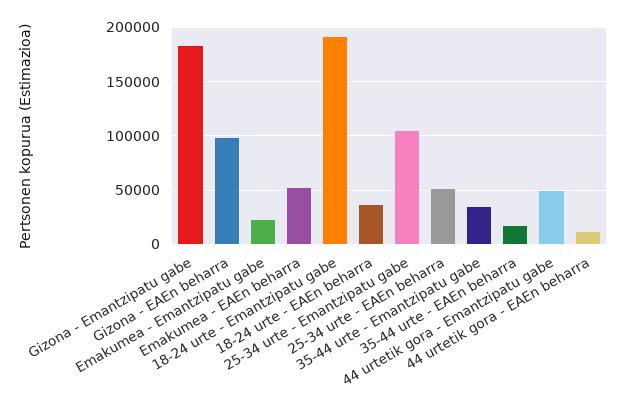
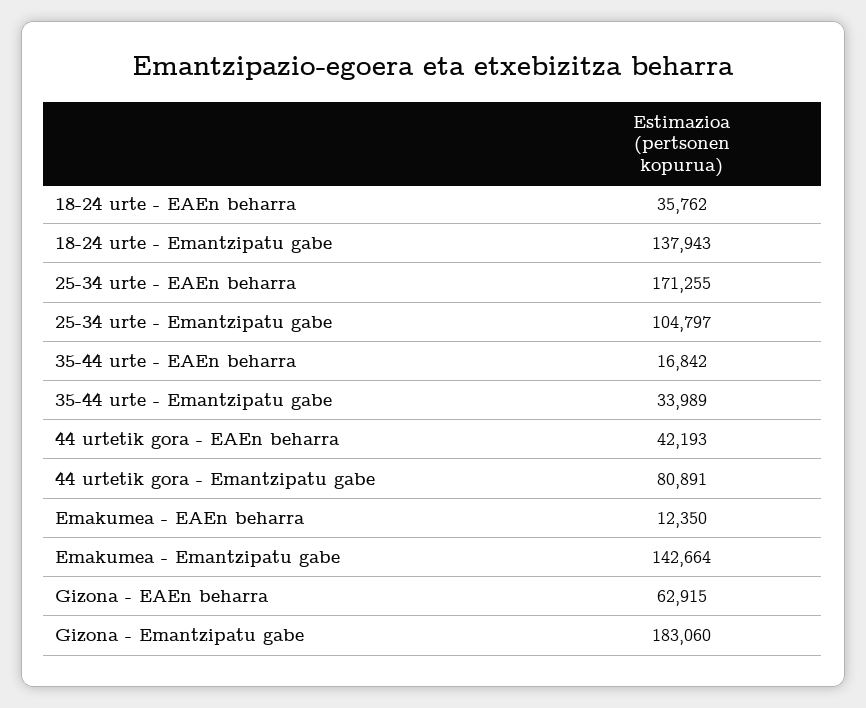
Gizona - EAEn beharra: 100000 -> 62915
Emakumea - Emantzipatu gabe: 20000 -> 142664
Emakumea - EAEn beharra: 50000 -> 12350
18-24 urte - Emantzipatu gabe: 190000 -> 137943
25-34 urte - EAEn beharra: 50000 -> 171255
44 urtetik gora - Emantzipatu gabe: 50000 -> 80891
44 urtetik gora - EAEn beharra: 10000 -> 42193

